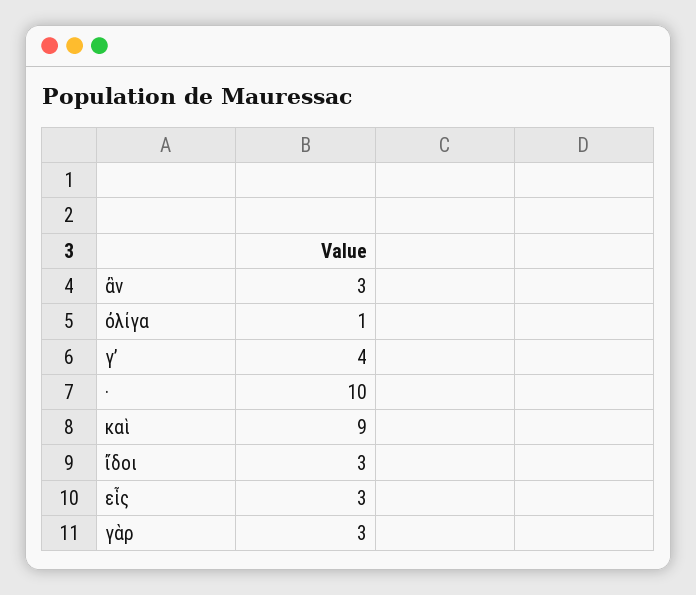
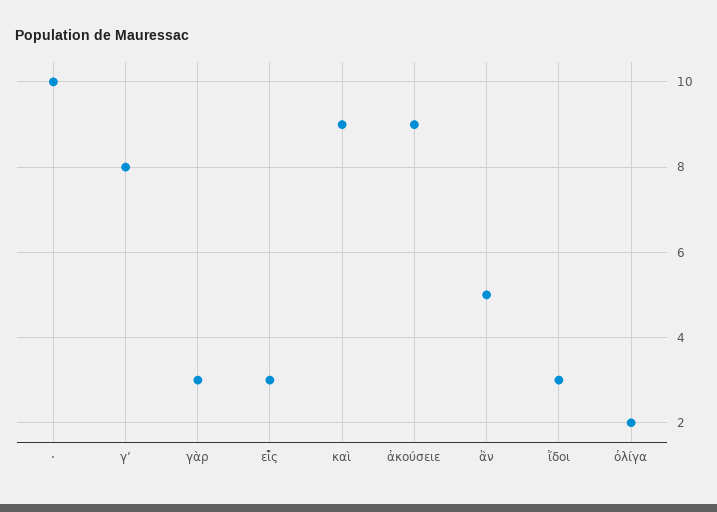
ἂν: 3 -> 5
ὀλίγα: 1 -> 2
γʼ: 4 -> 8
ἀκούσειε: none -> 9

